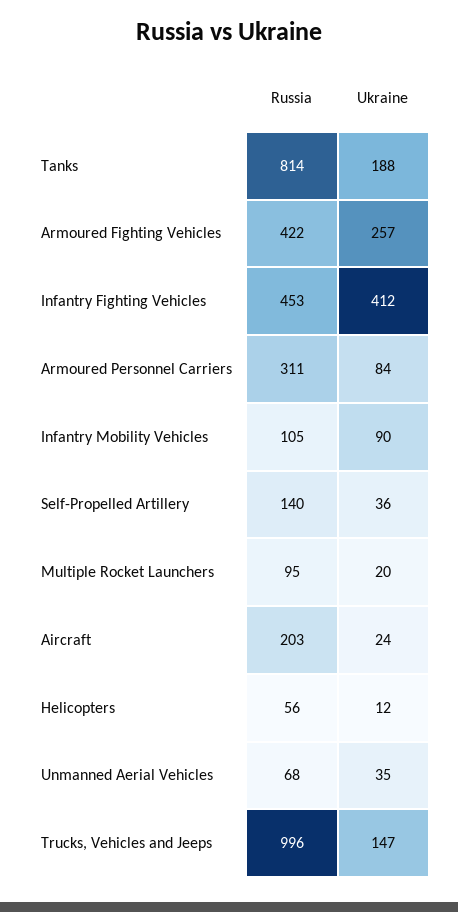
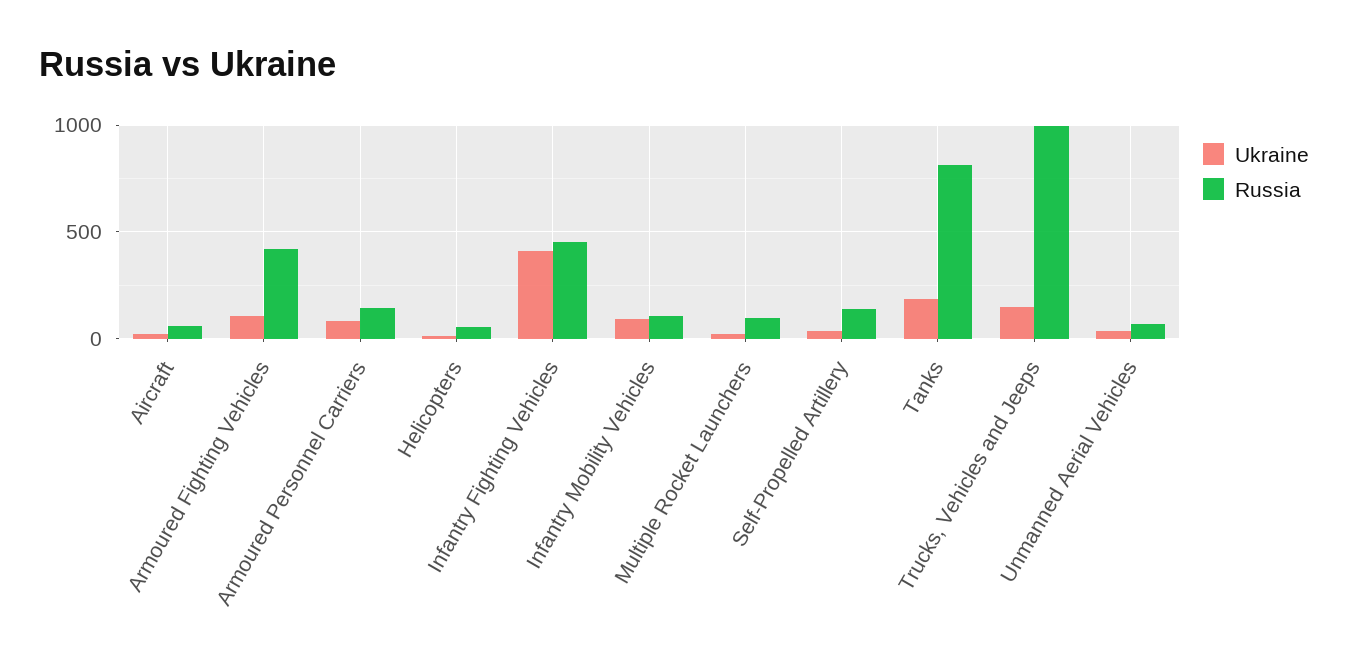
Ukraine, Armoured Fighting Vehicles: 257 -> 100
Russia, Armoured Personnel Carriers: 311 -> 150
Russia, Aircraft: 203 -> 50

